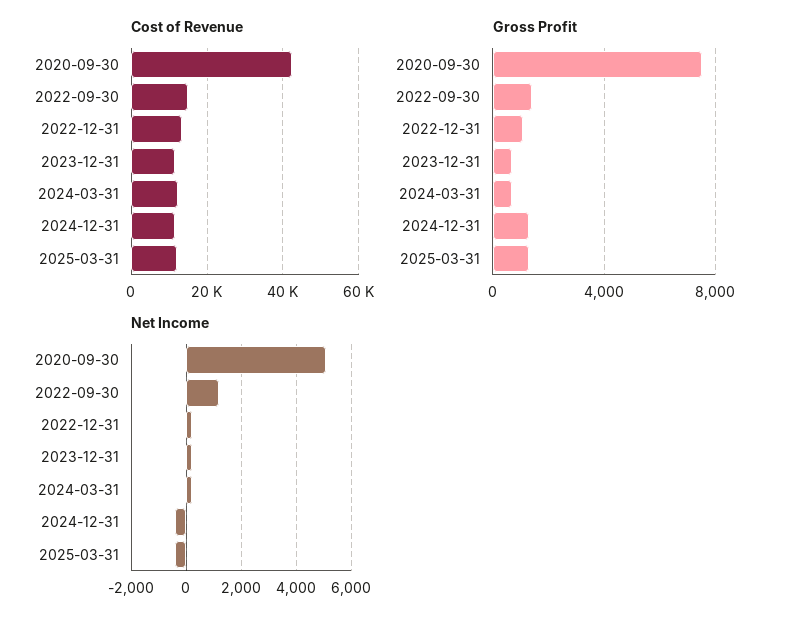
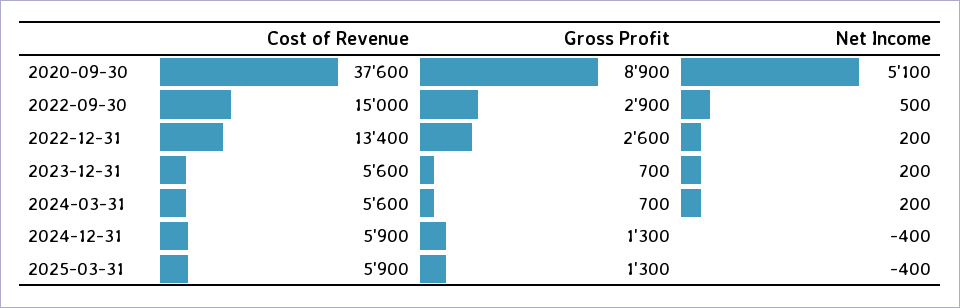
Cost of Revenue, 2020-09-30: 42000 -> 37600
Cost of Revenue, 2023-12-31: 12000 -> 5600
Cost of Revenue, 2024-03-31: 12000 -> 5600
Cost of Revenue, 2024-12-31: 12000 -> 5900
Cost of Revenue, 2025-03-31: 12000 -> 5900
Gross Profit, 2020-09-30: 7500 -> 8900
Gross Profit, 2022-09-30: 1500 -> 2900
Gross Profit, 2022-12-31: 1000 -> 2600
Net Income, 2022-09-30: 1250 -> 500

